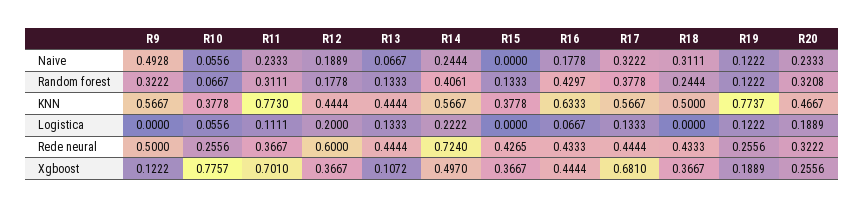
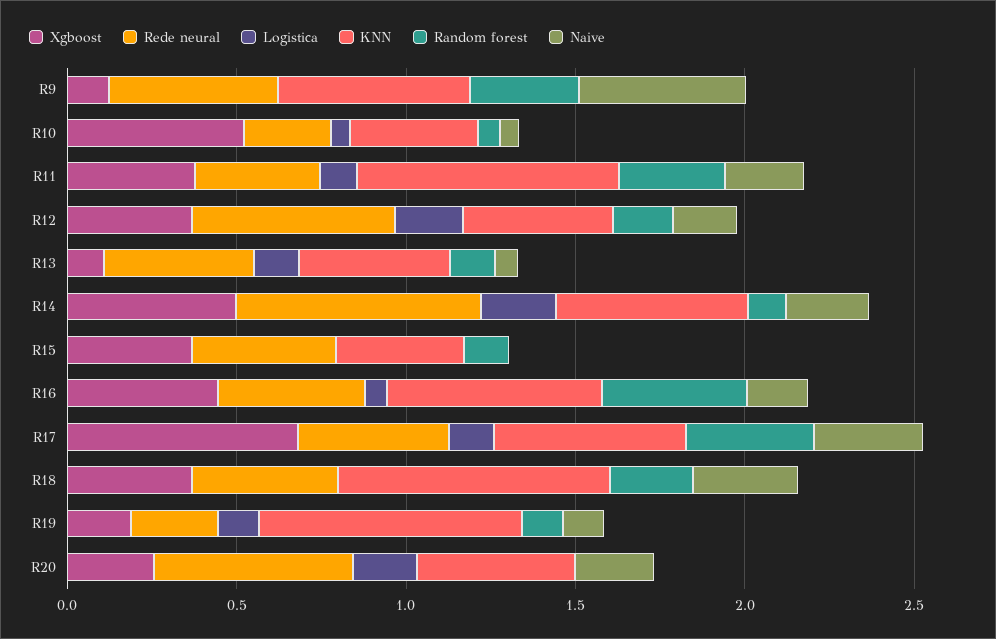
Random forest, R14: 0.4061 -> 0.1
Random forest, R20: 0.3208 -> 0
KNN, R18: 0.5 -> 0.8
Rede neural, R20: 0.3222 -> 0.6
Xgboost, R10: 0.7757 -> 0.5
Xgboost, R11: 0.701 -> 0.4

